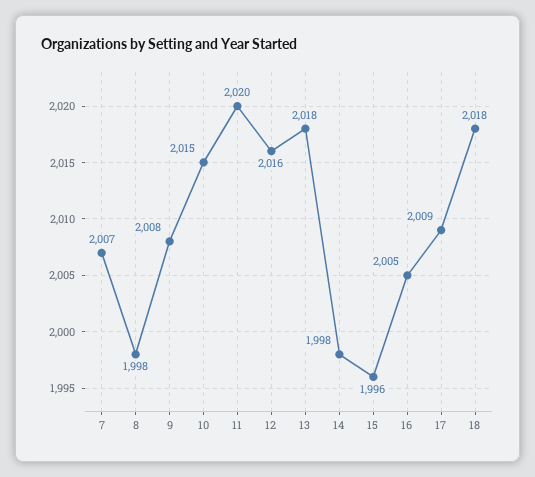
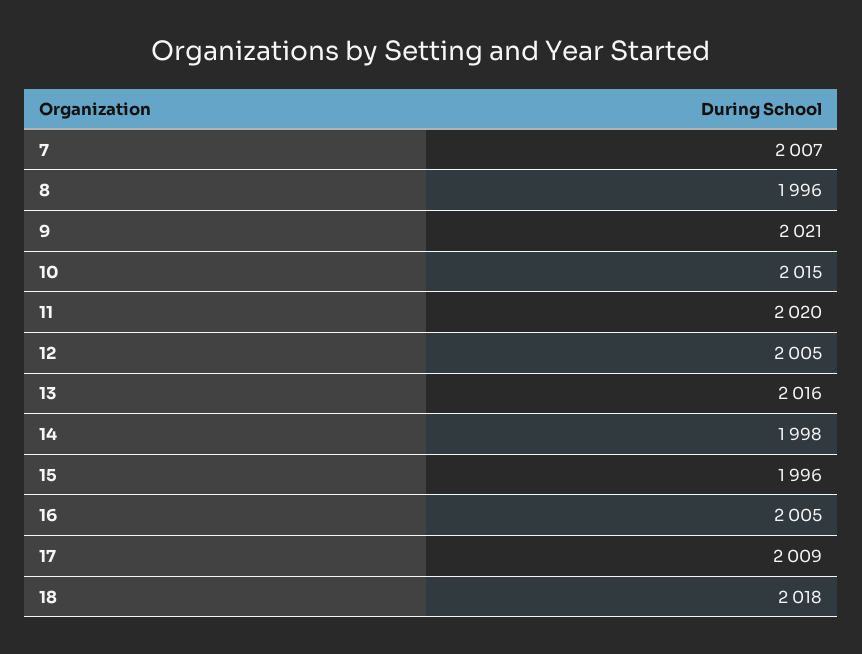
8: 1998 -> 1996
9: 2008 -> 2021
12: 2016 -> 2005
13: 2018 -> 2016

